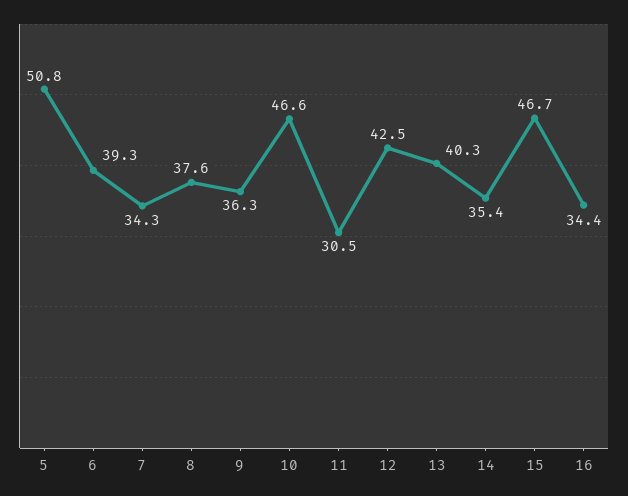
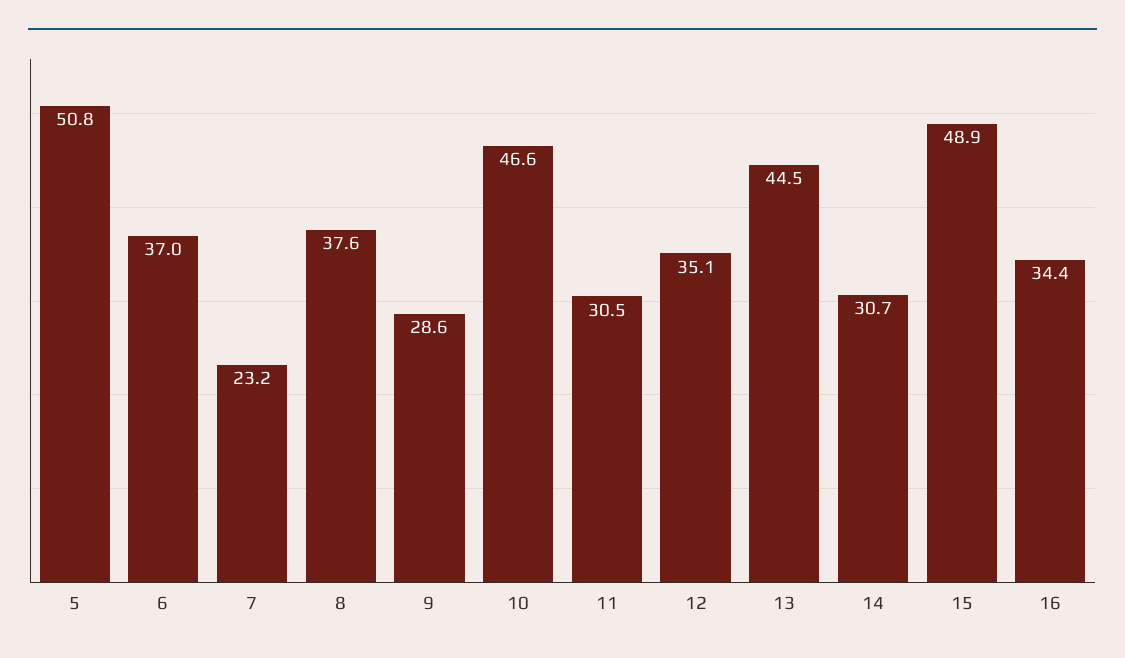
6: 39.3 -> 37
7: 34.3 -> 23.2
9: 36.3 -> 28.6
12: 42.5 -> 35.1
13: 40.3 -> 44.5
14: 35.4 -> 30.7
15: 46.7 -> 48.9

